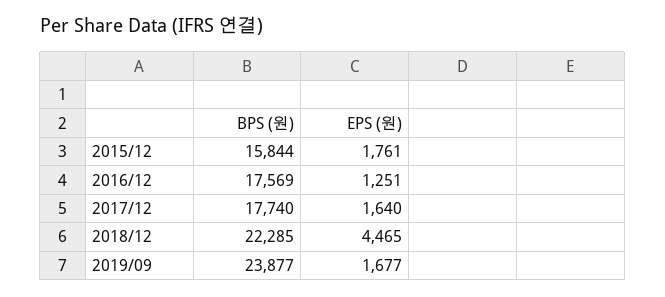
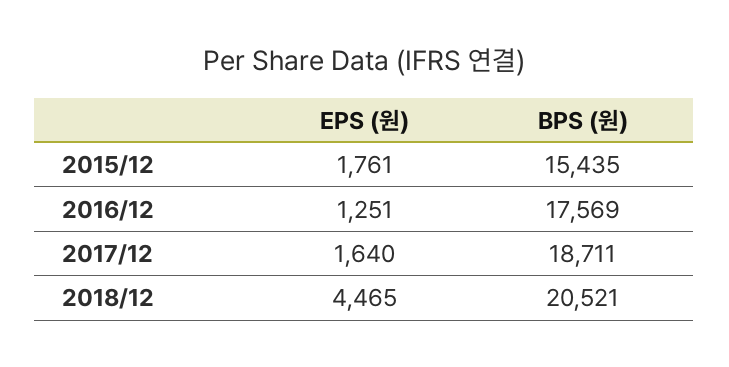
BPS (원), 2015/12: 15844 -> 15435
BPS (원), 2017/12: 17740 -> 18711
BPS (원), 2018/12: 22285 -> 20521
BPS (원), 2019/09: 23877 -> none
EPS (원), 2019/09: 1677 -> none

